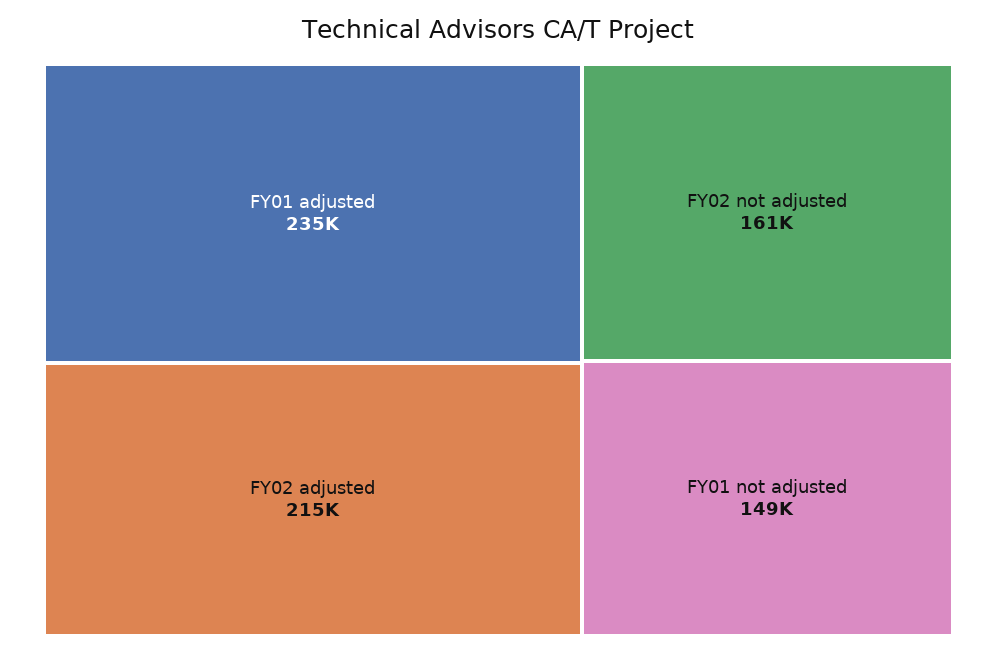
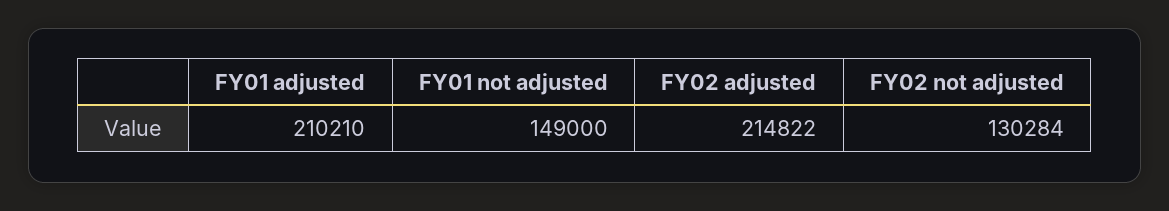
FY01 adjusted: 235000 -> 210210
FY02 not adjusted: 161000 -> 130284

